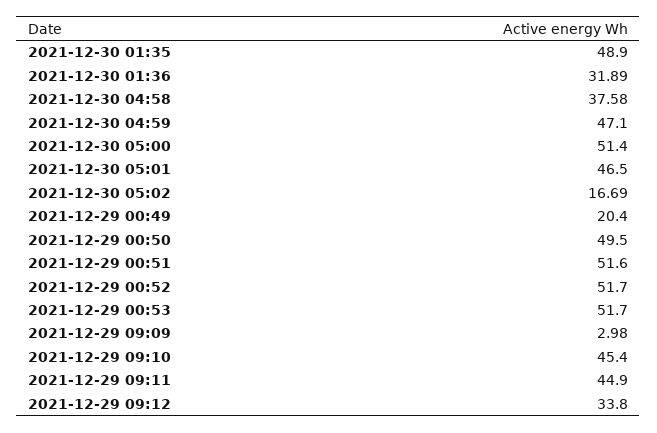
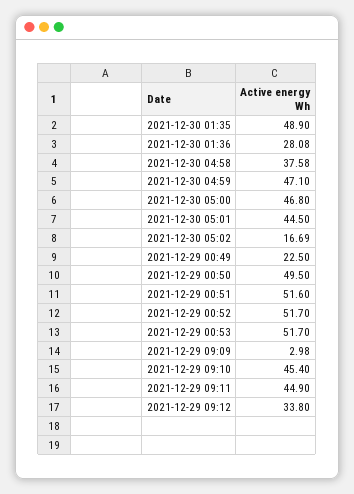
2021-12-30 01:36: 31.89 -> 28.08
2021-12-30 05:00: 51.4 -> 46.8
2021-12-30 05:01: 46.5 -> 44.5
2021-12-29 00:49: 20.4 -> 22.5

